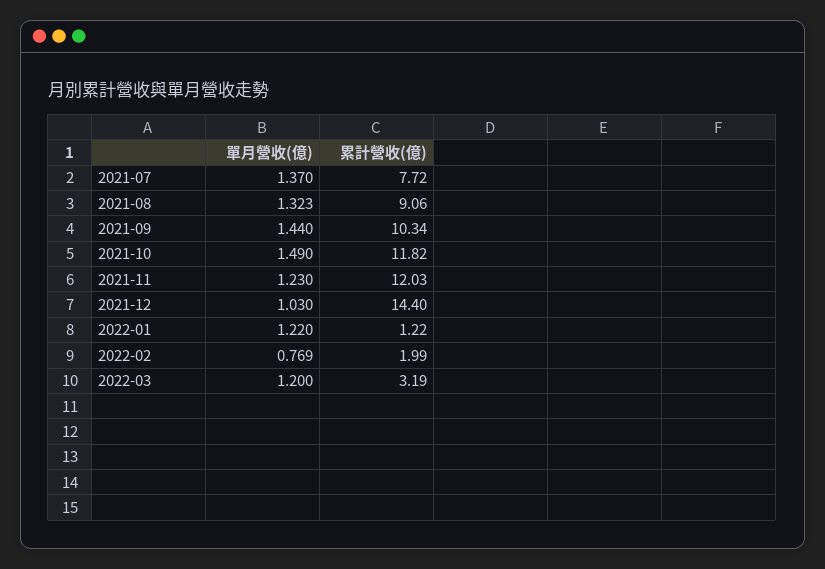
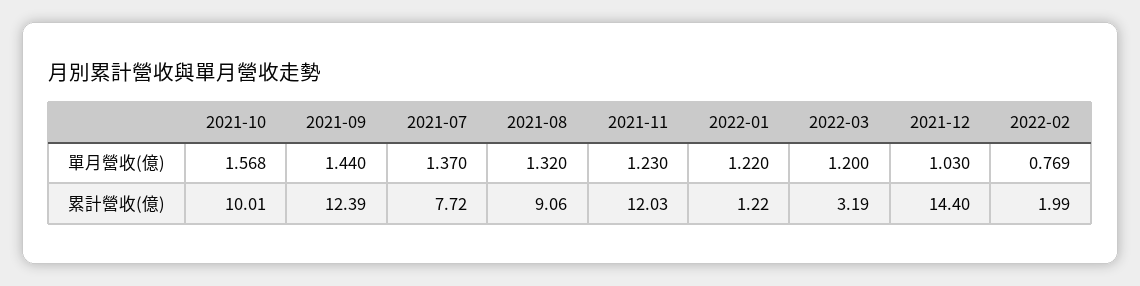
單月營收(億), 2021-08: 1.323 -> 1.32
累計營收(億), 2021-09: 10.34 -> 12.39
單月營收(億), 2021-10: 1.49 -> 1.568
累計營收(億), 2021-10: 11.82 -> 10.01

